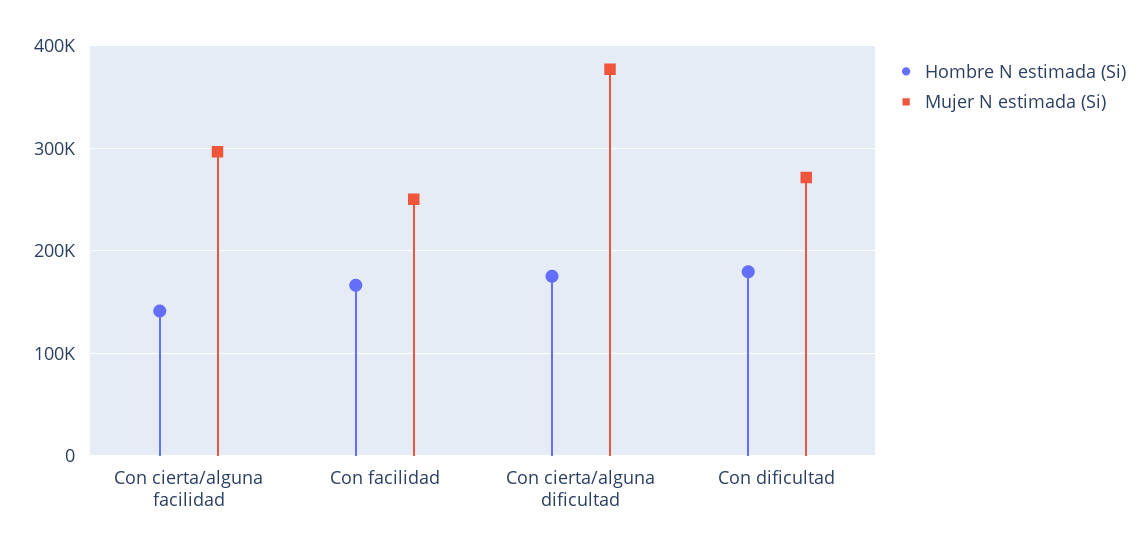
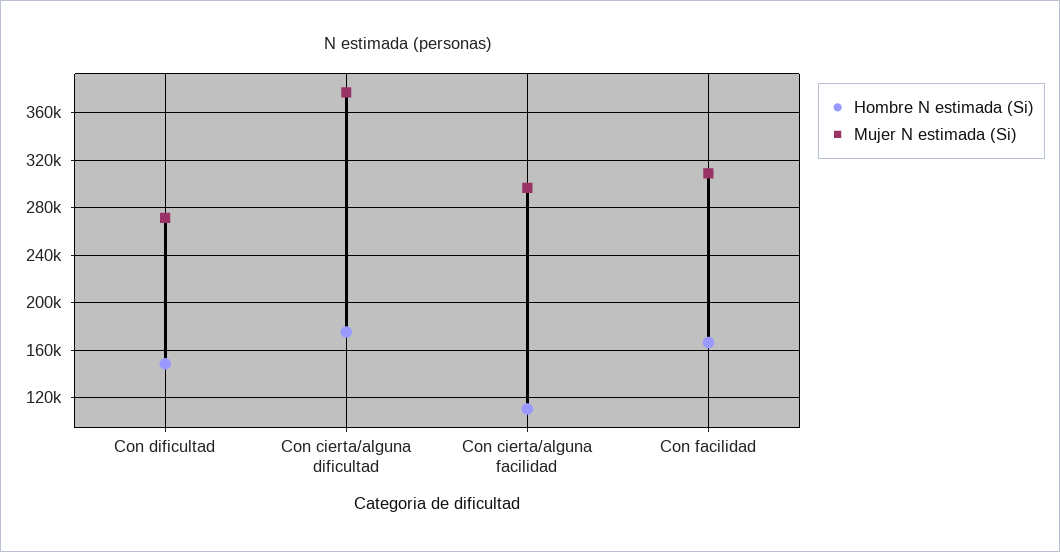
Hombre N estimada (Si), Con cierta/alguna facilidad: 140000 -> 110000
Mujer N estimada (Si), Con facilidad: 250000 -> 310000
Hombre N estimada (Si), Con dificultad: 180000 -> 150000

